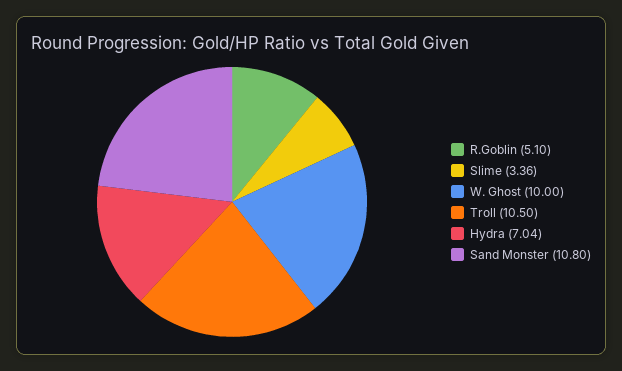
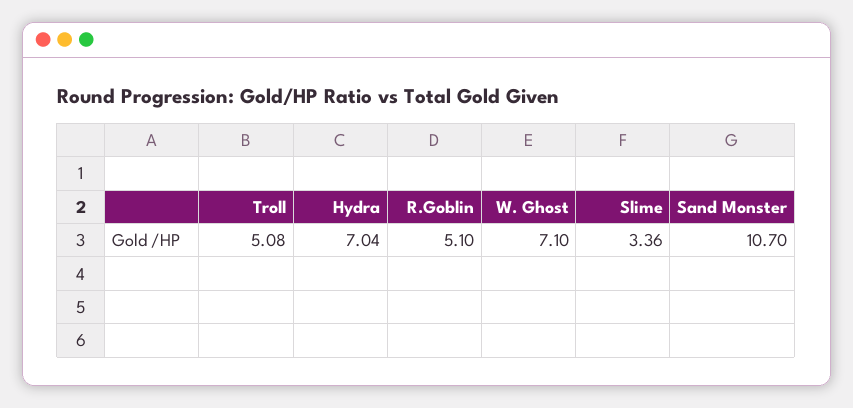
W. Ghost: 10 -> 7.1
Troll: 10.5 -> 5.08
Sand Monster: 10.8 -> 10.7

